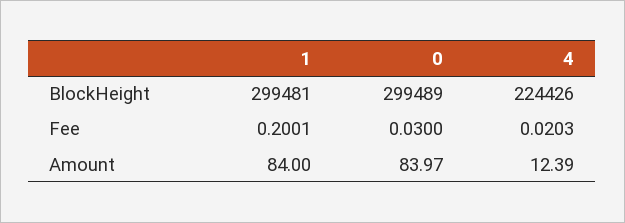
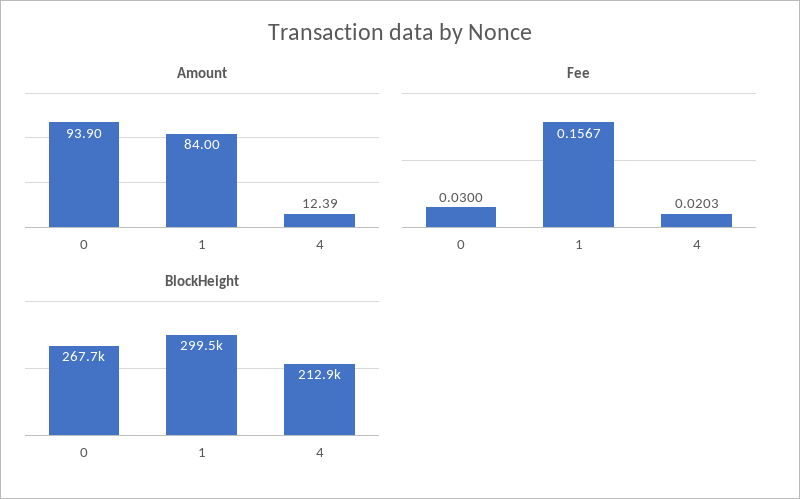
BlockHeight, 0: 299489 -> 267700
BlockHeight, 4: 224426 -> 212900
Fee, 1: 0.2001 -> 0.1567
Amount, 0: 83.97 -> 93.9

